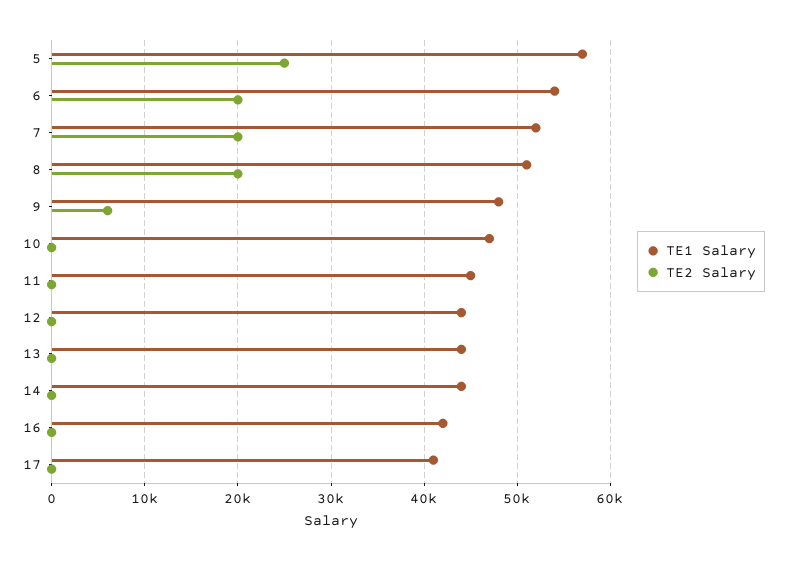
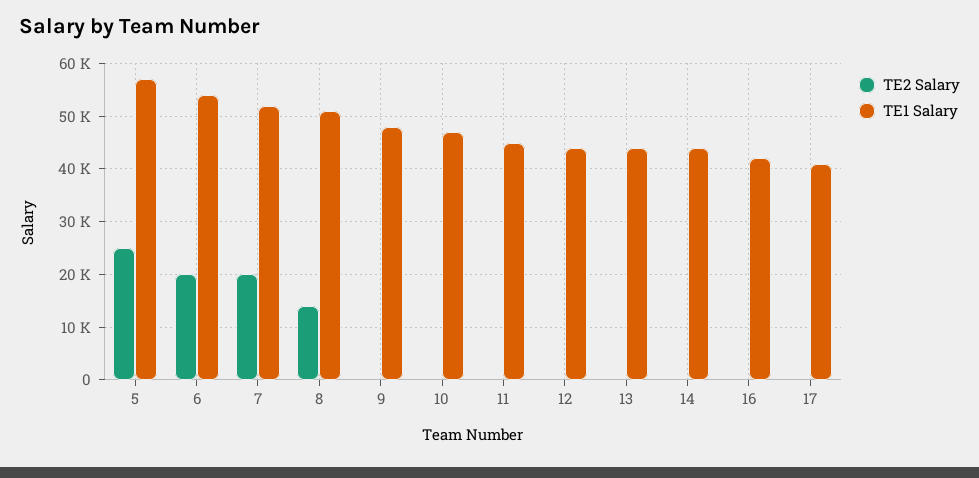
TE2 Salary, 8: 20000 -> 14000
TE2 Salary, 9: 6000 -> 0

